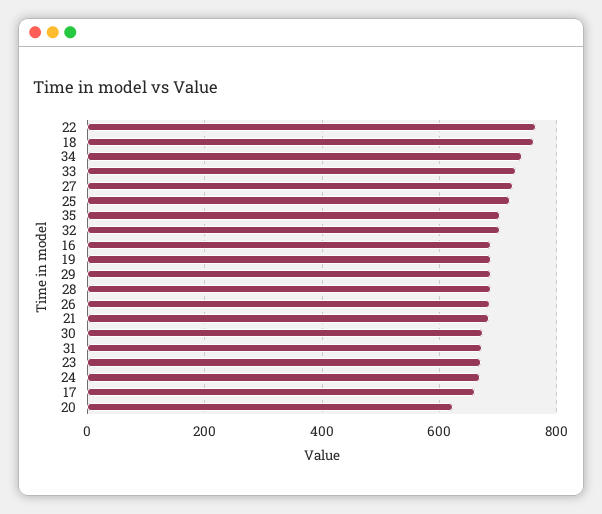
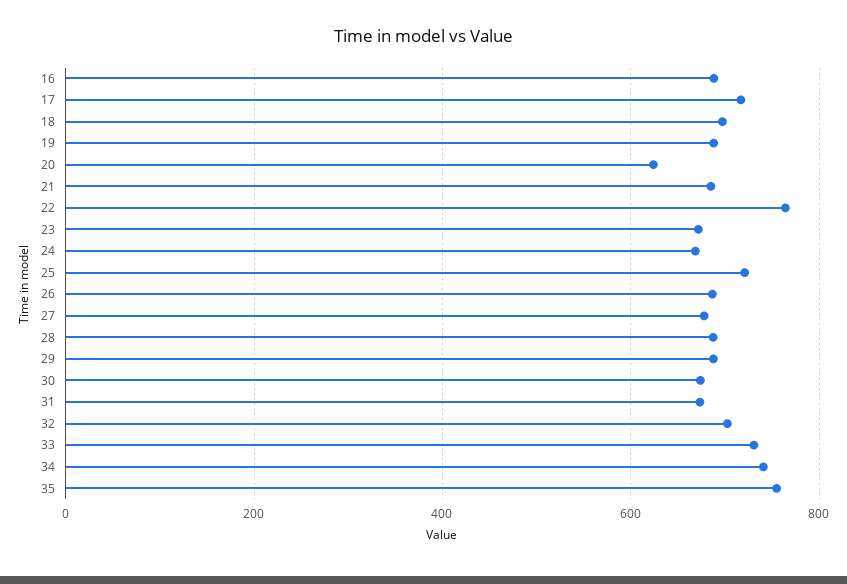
18: 760 -> 700
27: 720 -> 680
35: 700 -> 760
17: 660 -> 720

